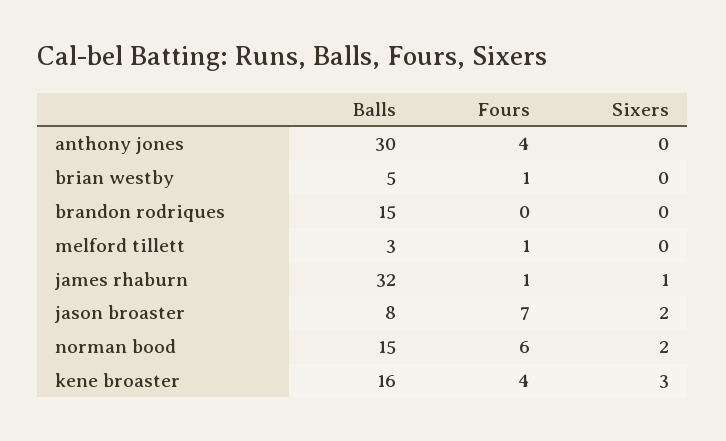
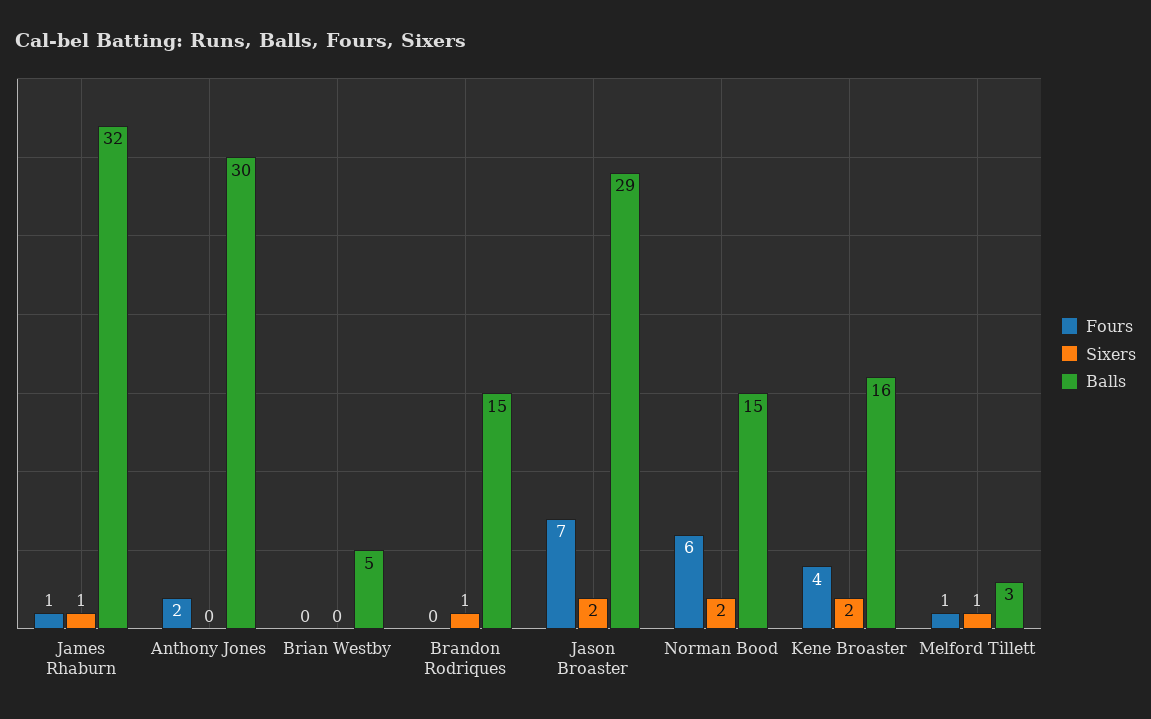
Fours, anthony jones: 4 -> 2
Fours, brian westby: 1 -> 0
Sixers, brandon rodriques: 0 -> 1
Sixers, melford tillett: 0 -> 1
Balls, jason broaster: 8 -> 29
Sixers, kene broaster: 3 -> 2

